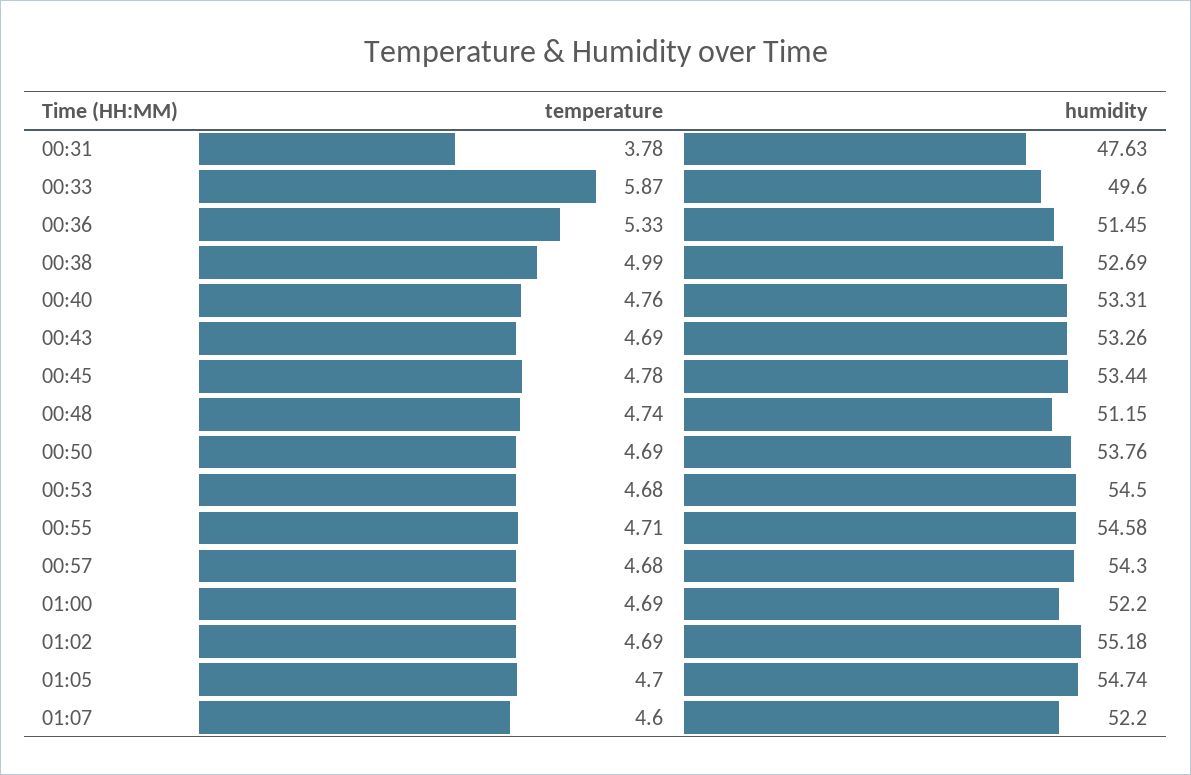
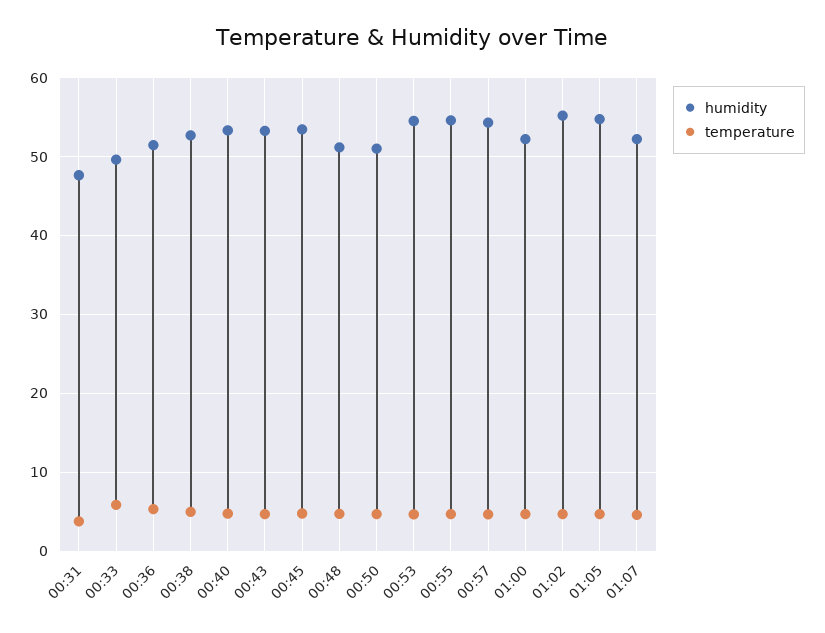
humidity, 00:50: 53.76 -> 51

